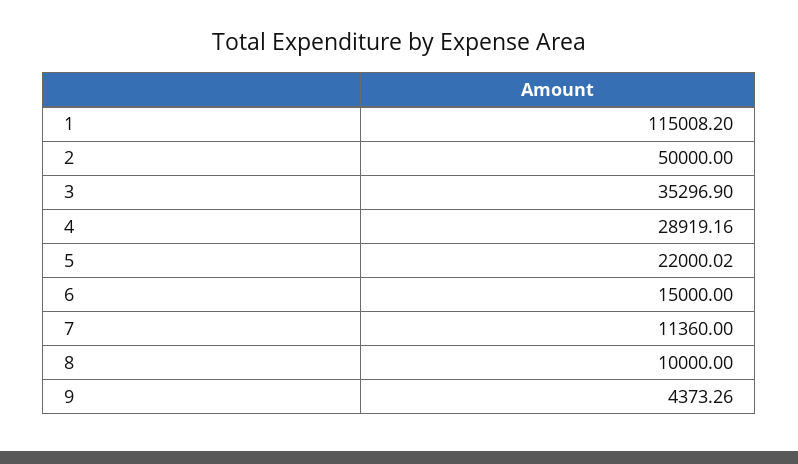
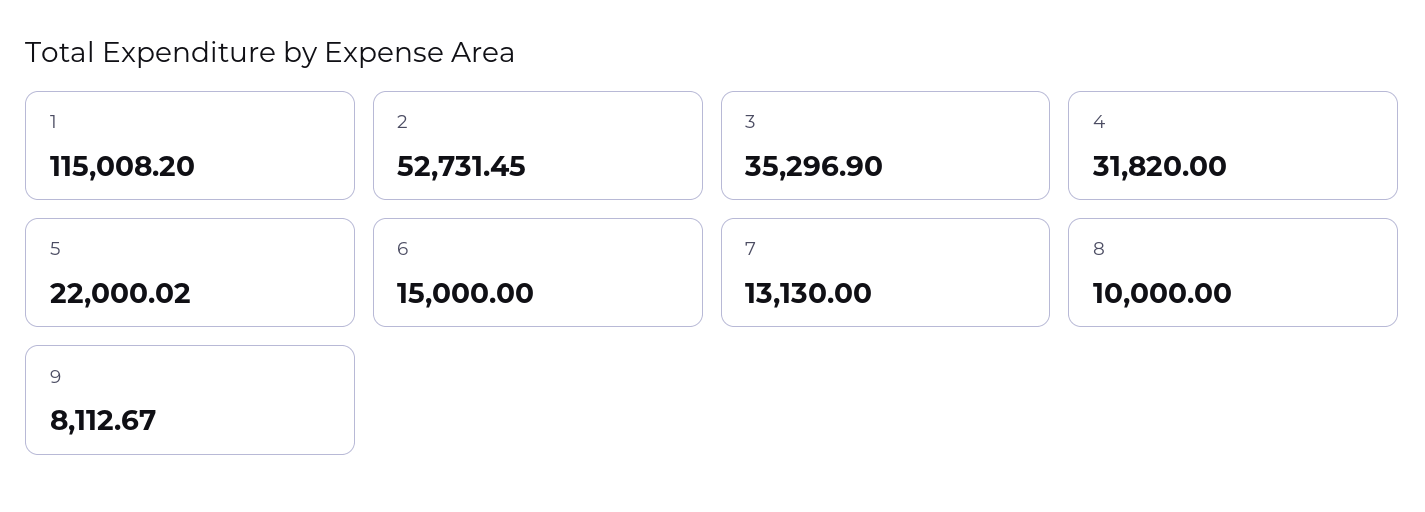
2: 50000 -> 52731.45
4: 28919.16 -> 31820
7: 11360 -> 13130
9: 4373.26 -> 8112.67

